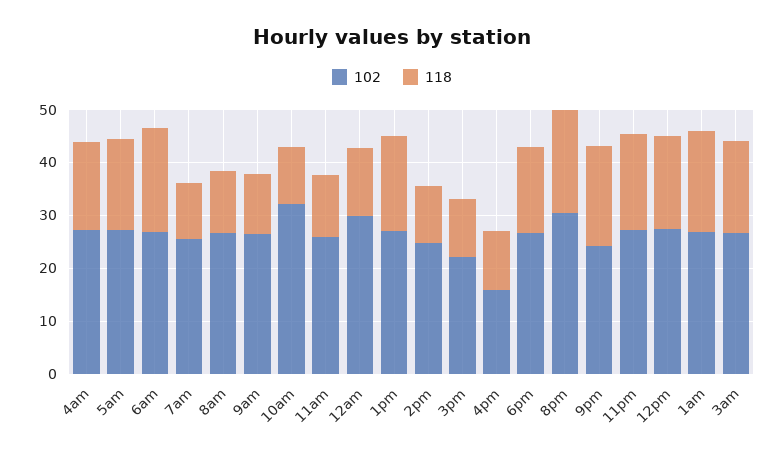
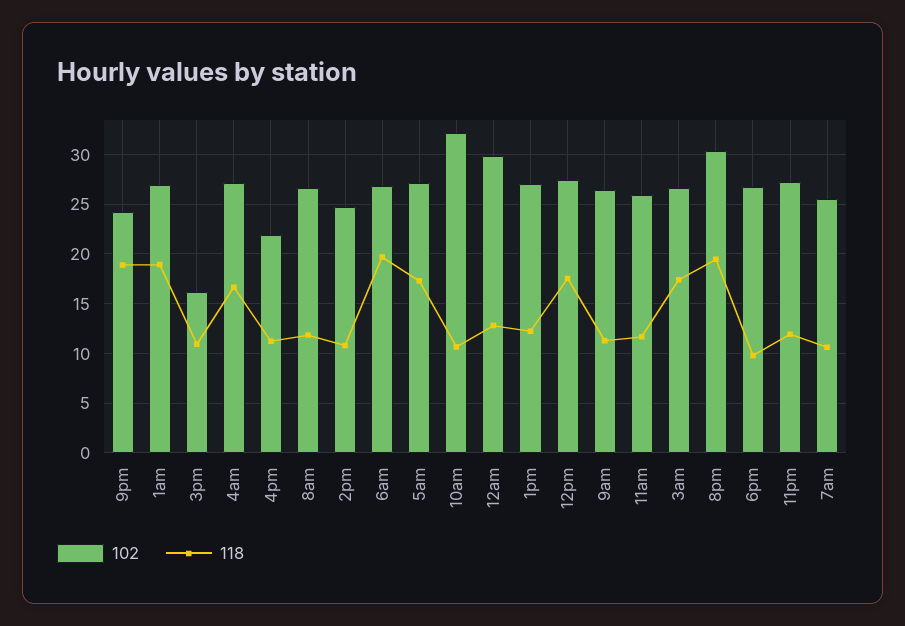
118, 1pm: 18 -> 12
102, 3pm: 22 -> 16
102, 4pm: 16 -> 22
118, 6pm: 16 -> 10
118, 11pm: 18 -> 12

